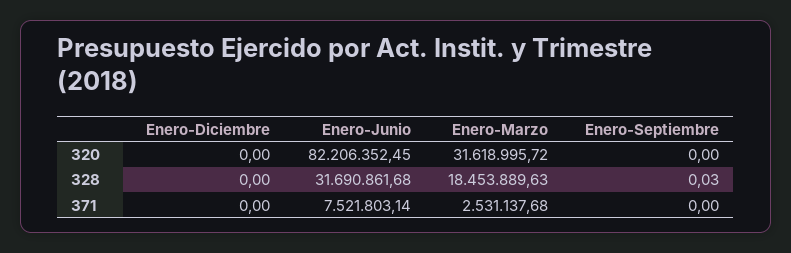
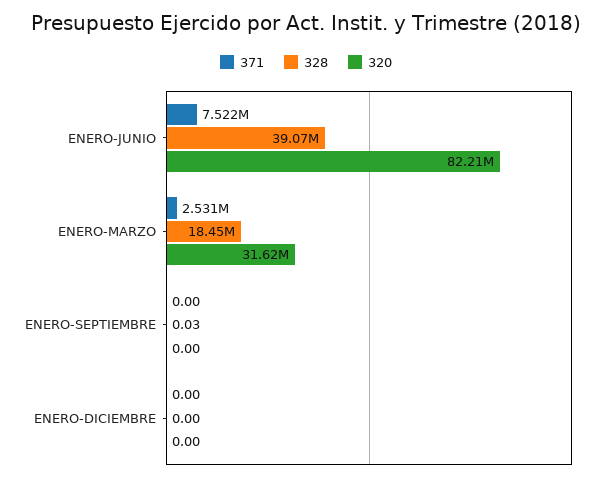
328, Enero-Junio: 31690861.68 -> 39070000

